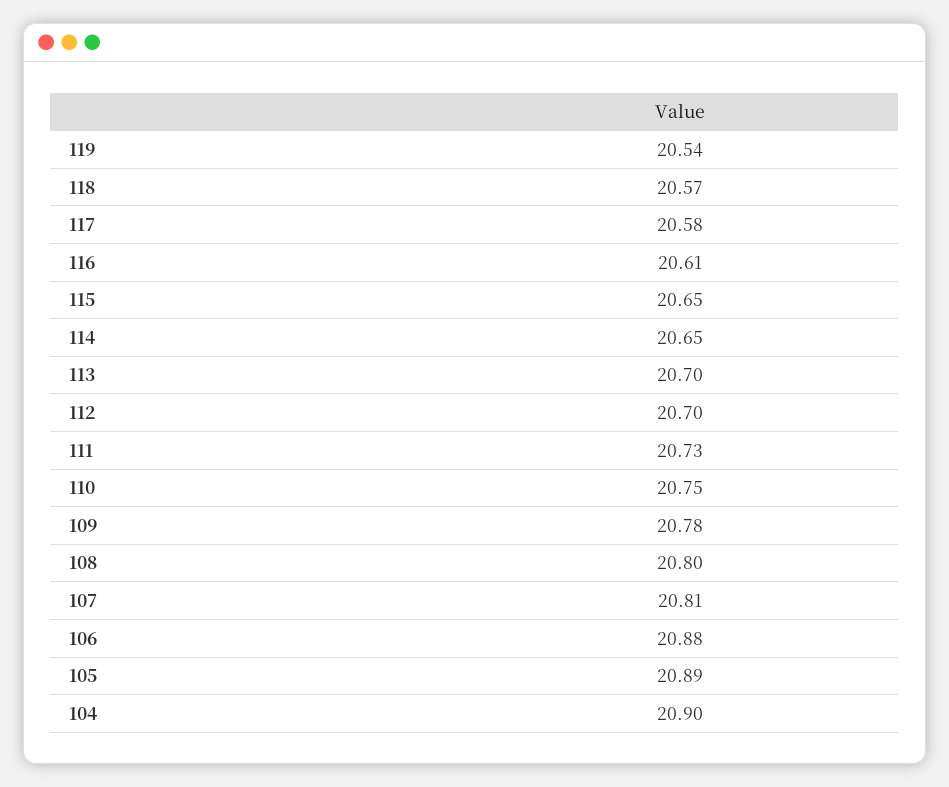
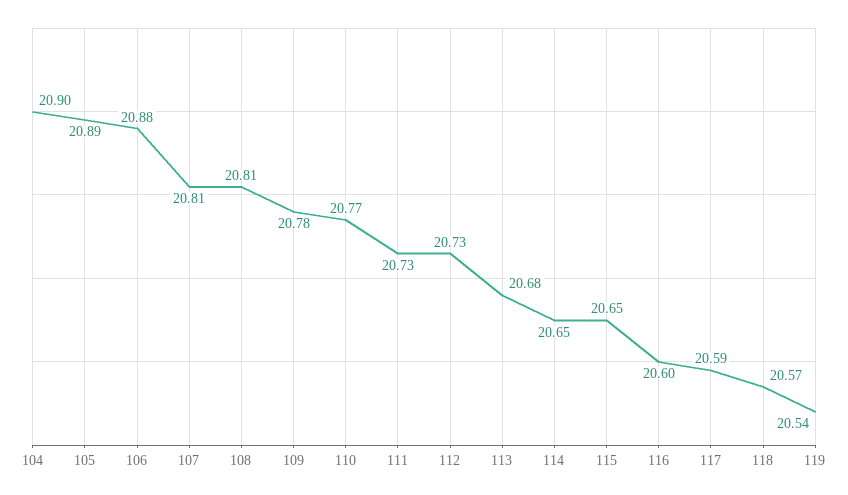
117: 20.58 -> 20.59
116: 20.61 -> 20.6
113: 20.7 -> 20.68
112: 20.7 -> 20.73
110: 20.75 -> 20.77
108: 20.8 -> 20.81

